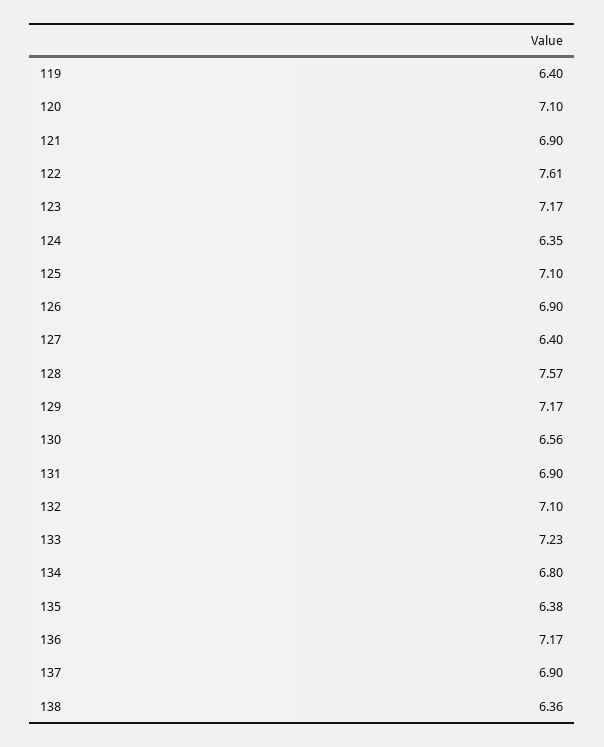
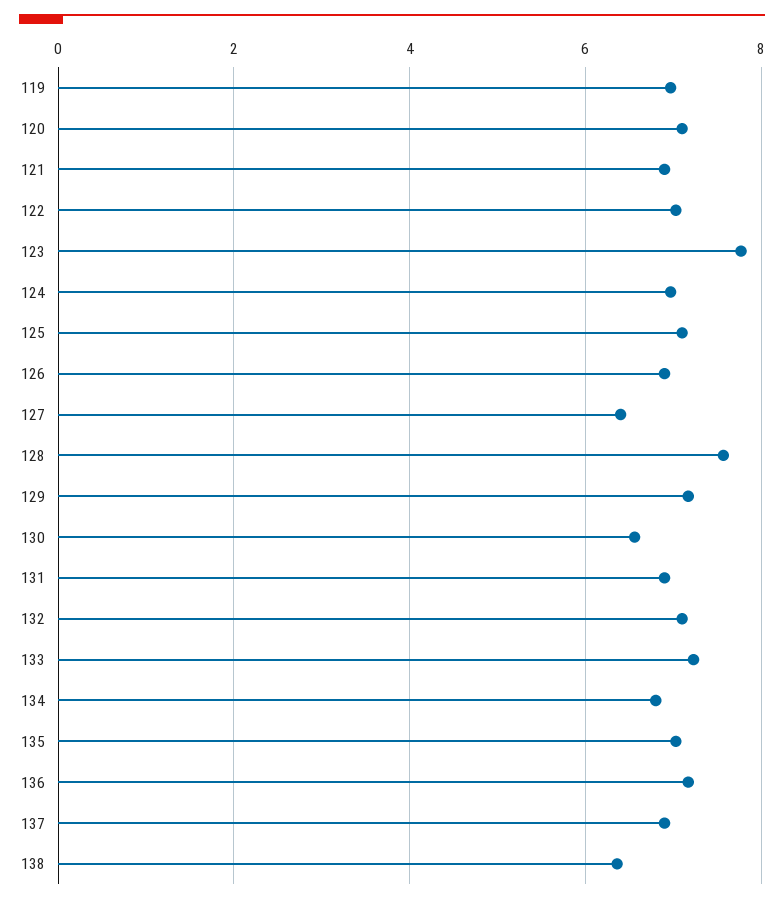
119: 6.4 -> 7
122: 7.61 -> 7
123: 7.17 -> 7.8
124: 6.35 -> 7
135: 6.38 -> 7

